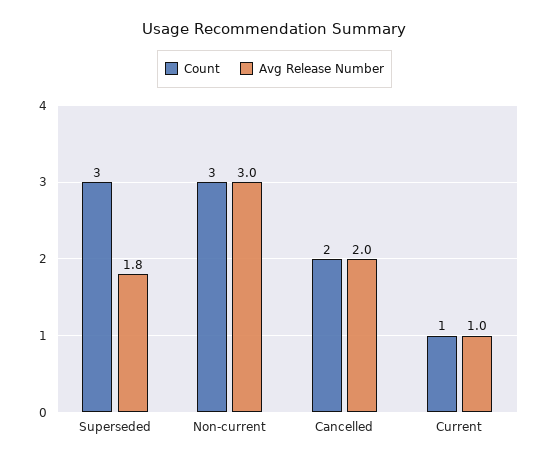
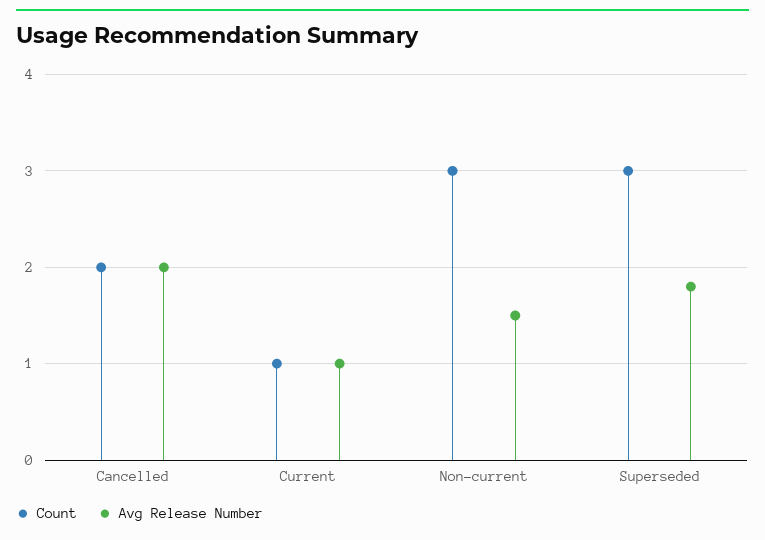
Avg Release Number, Non-current: 3 -> 1.5

